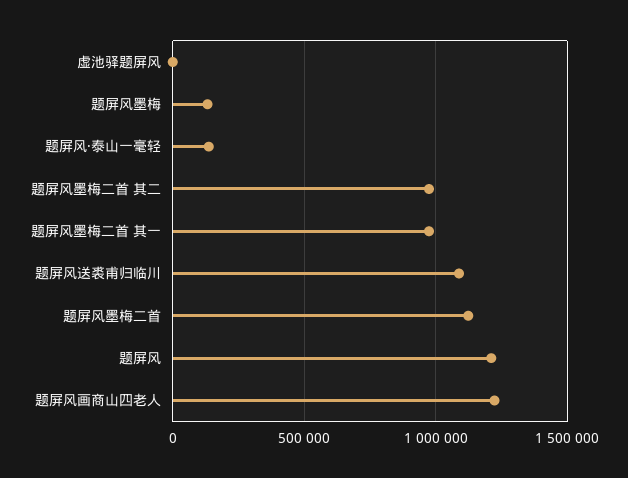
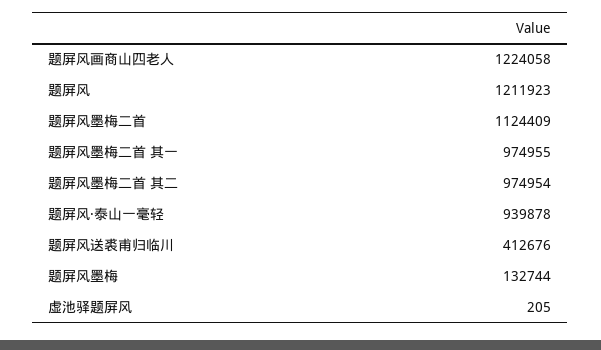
题屏风·泰山一毫轻: 150000 -> 939878
题屏风送裘甫归临川: 1100000 -> 412676

